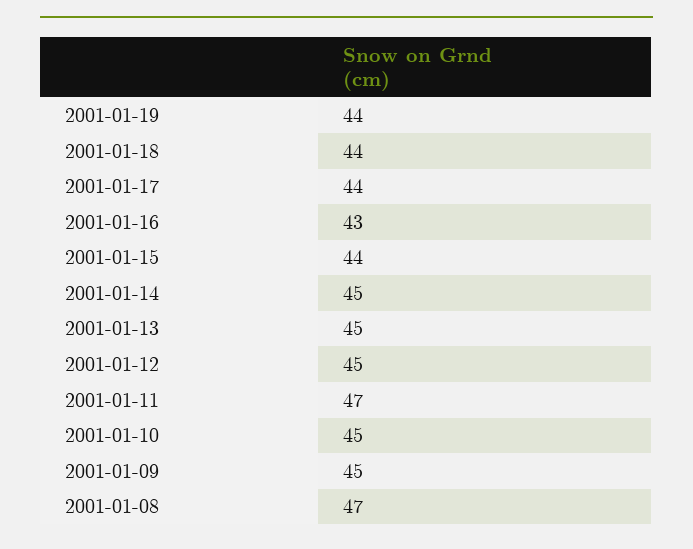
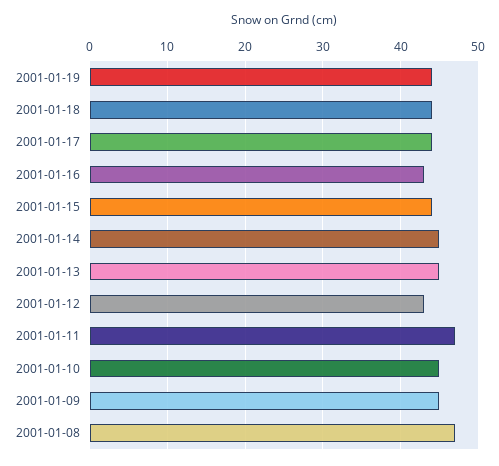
2001-01-12: 45 -> 43

